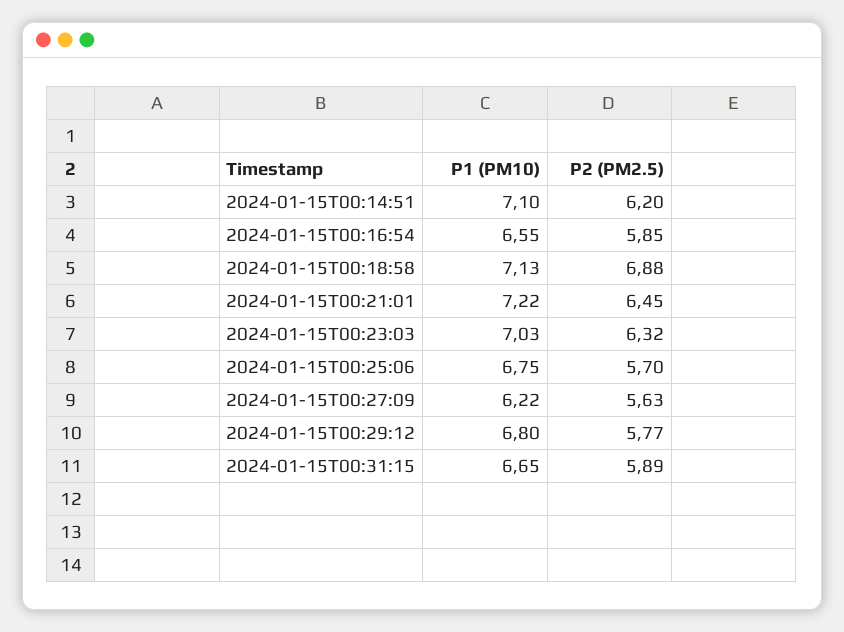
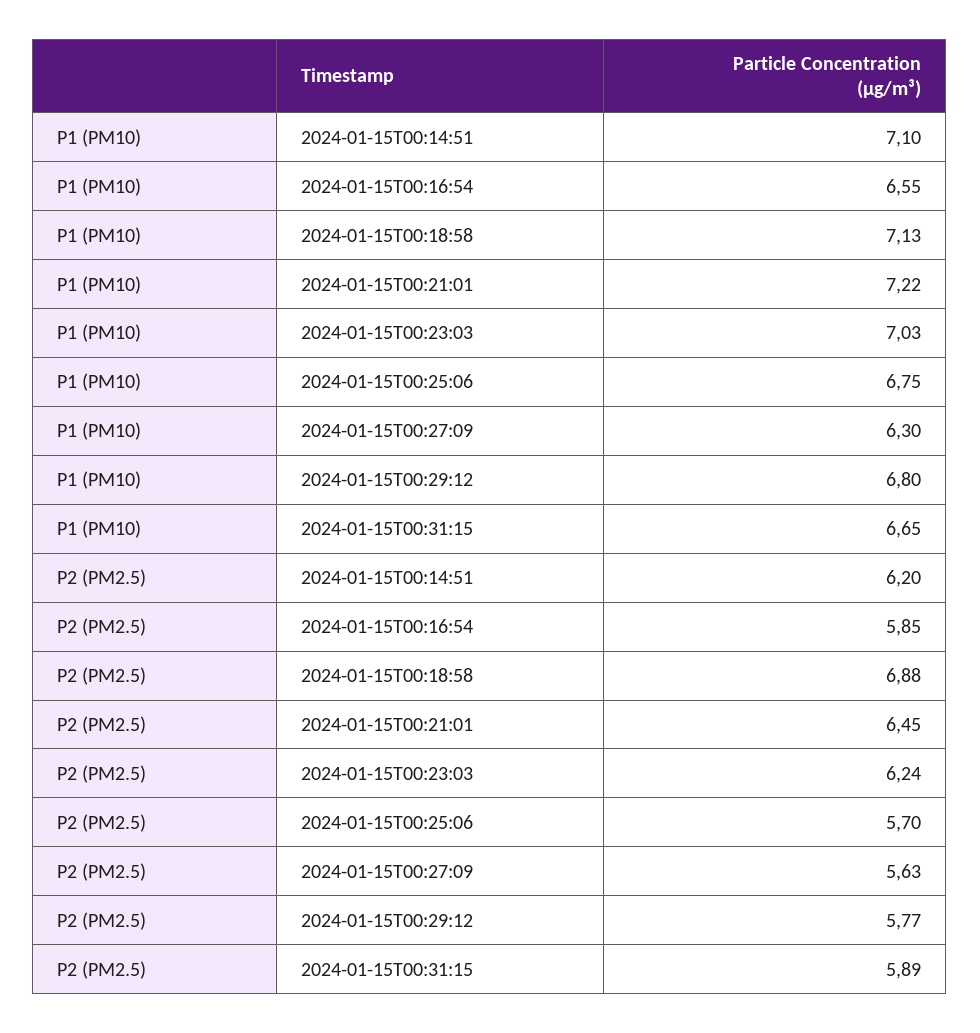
P2 (PM2.5), 2024-01-15T00:23:03: 6.32 -> 6.24
P1 (PM10), 2024-01-15T00:27:09: 6.22 -> 6.3

